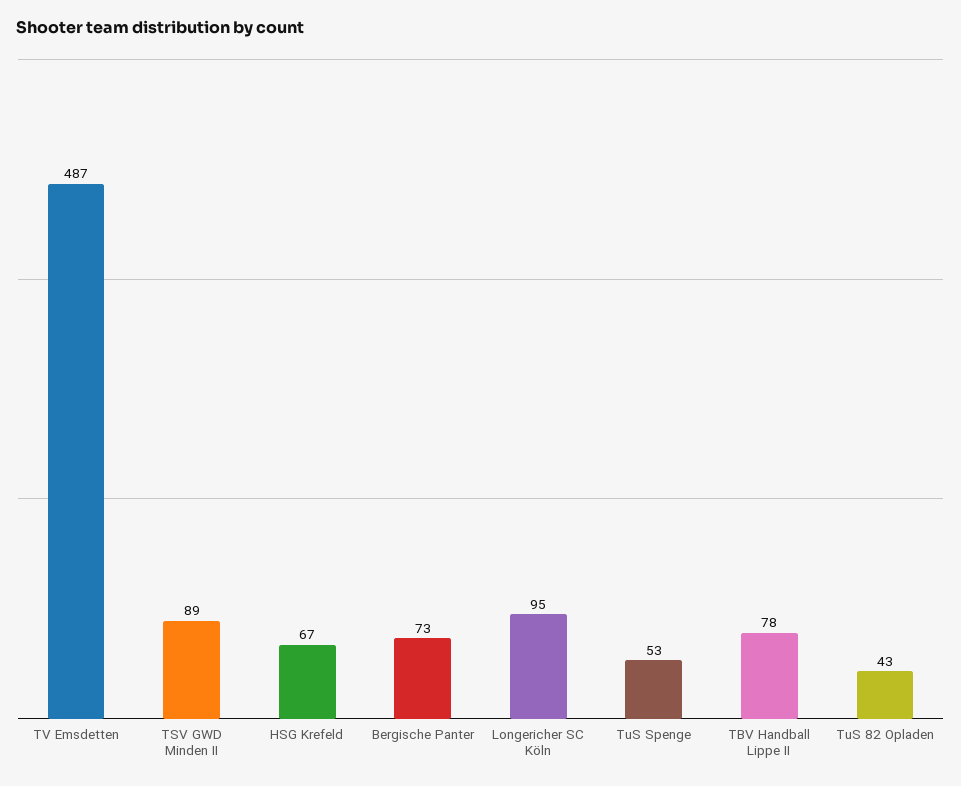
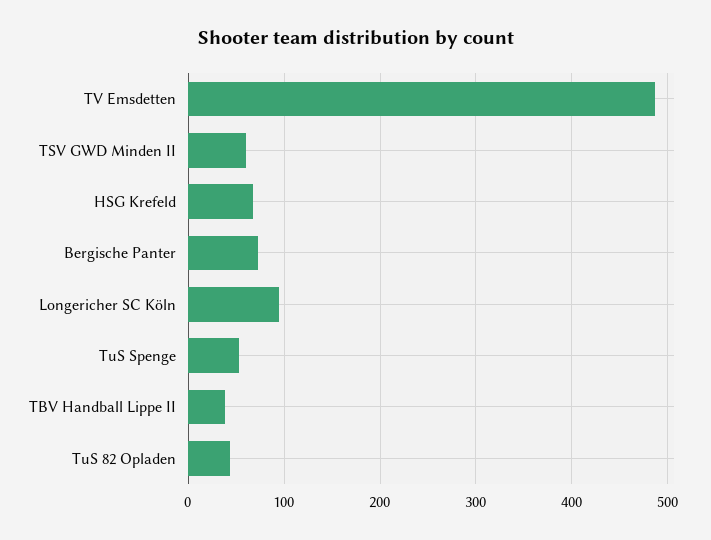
TSV GWD Minden II: 89 -> 60
TBV Handball Lippe II: 78 -> 40

